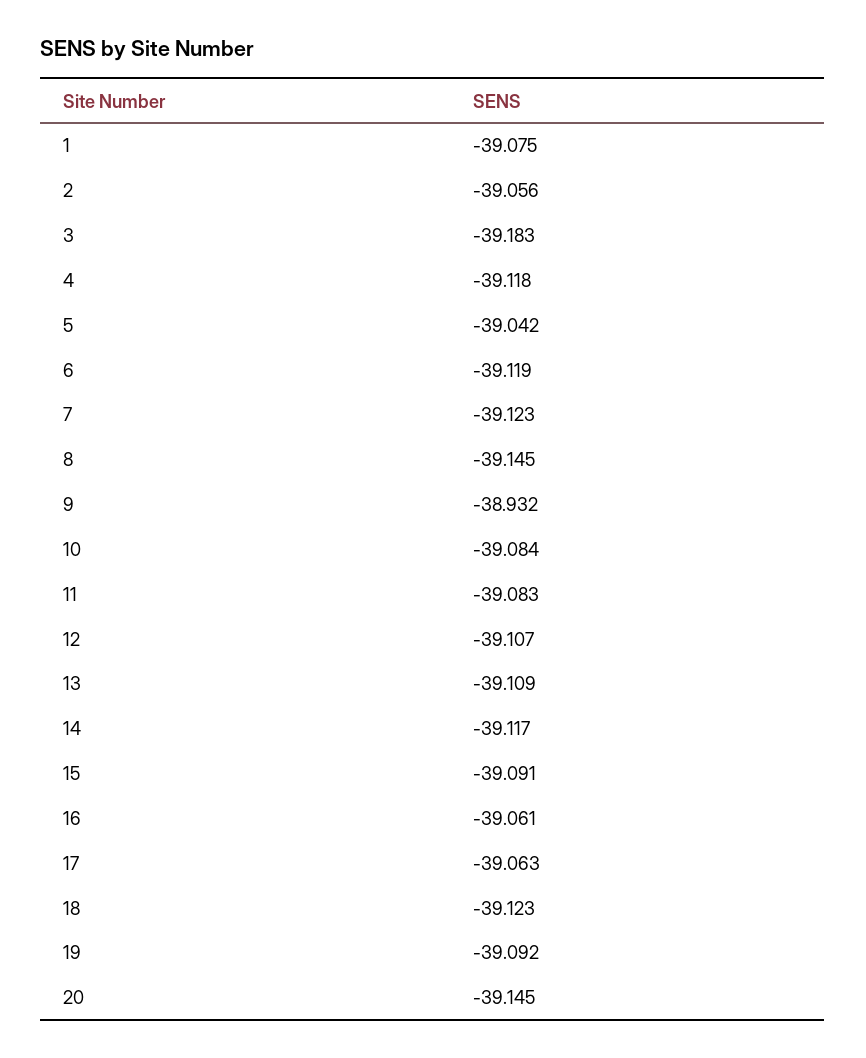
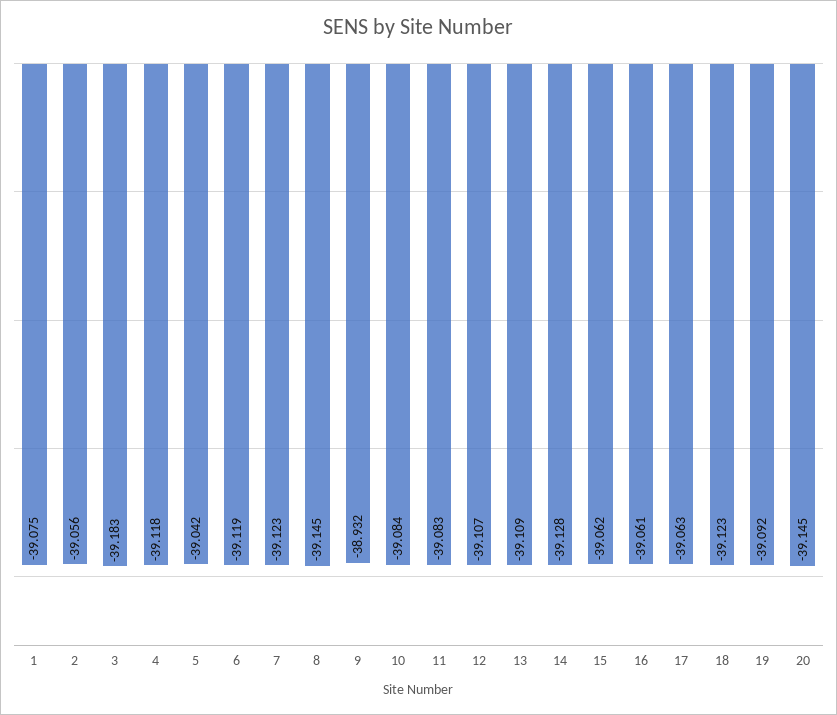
14: -39.117 -> -39.128
15: -39.091 -> -39.062

